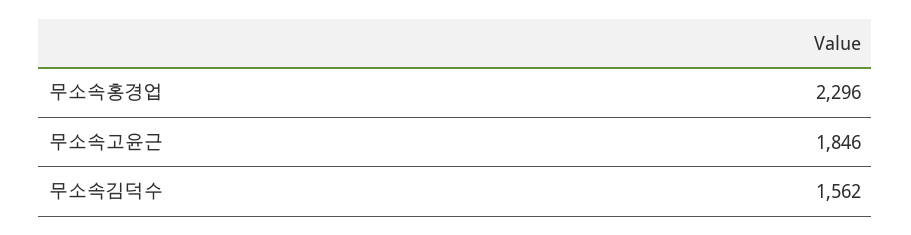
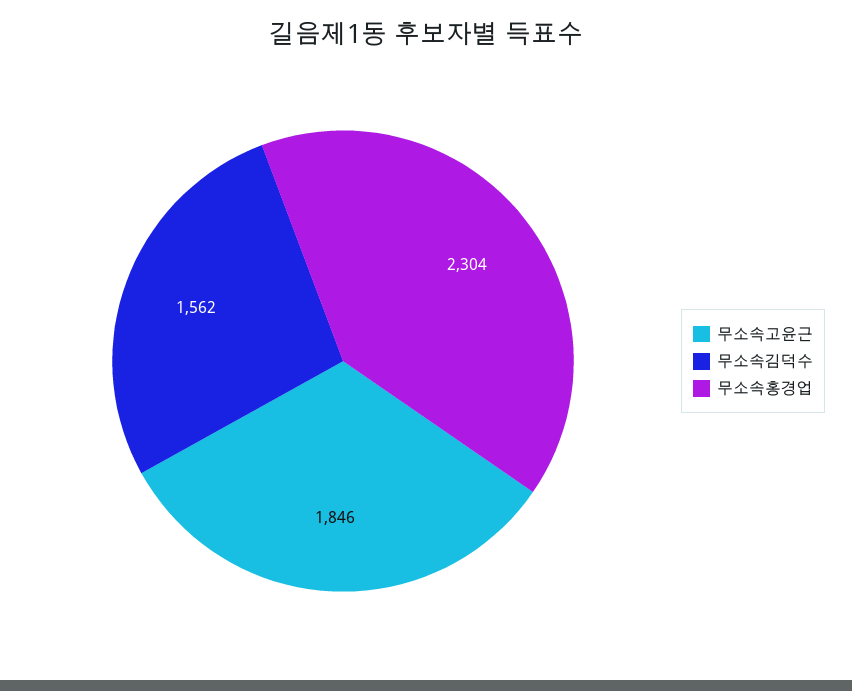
무소속홍경업: 2296 -> 2304

